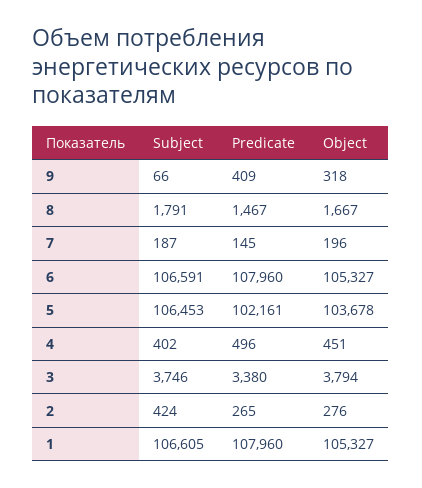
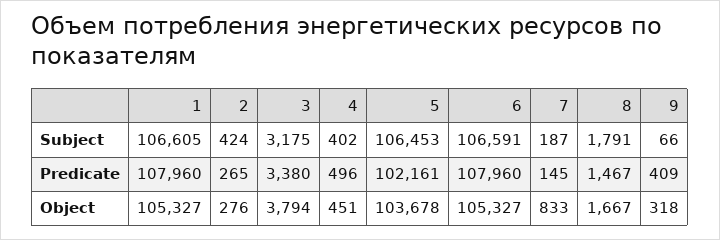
Object, 7: 196 -> 833
Subject, 3: 3746 -> 3175

